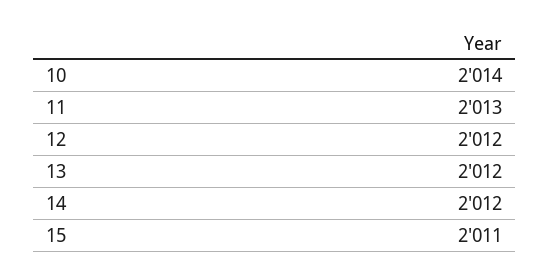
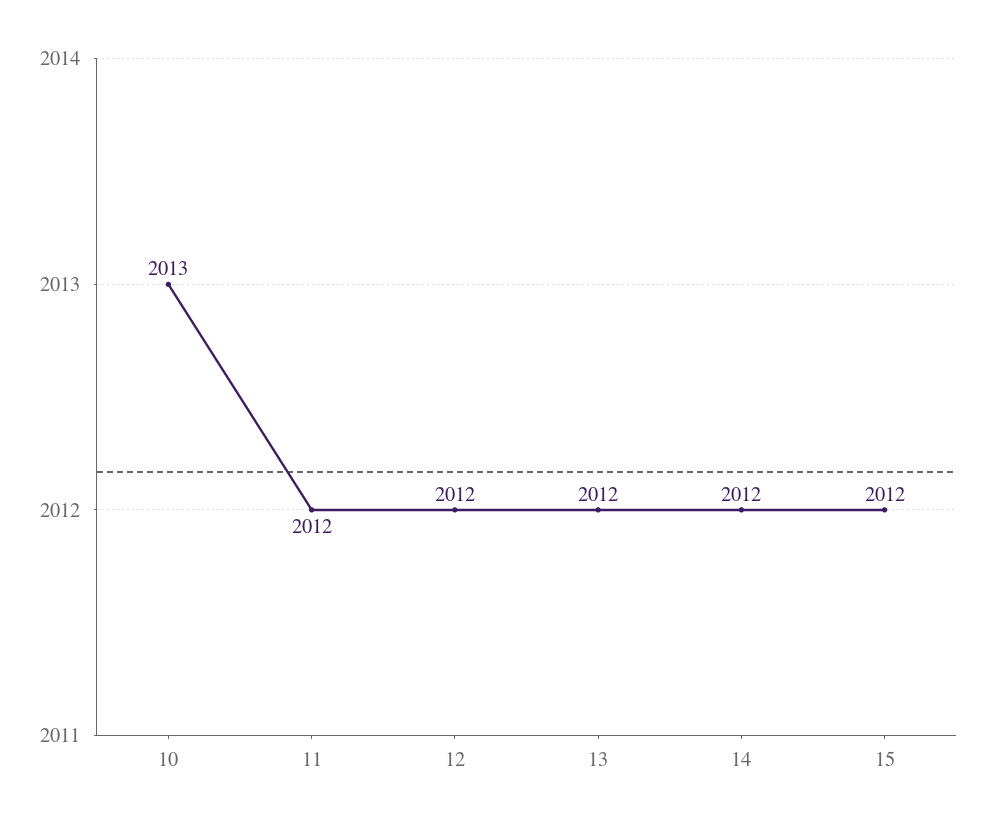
10: 2014 -> 2013
11: 2013 -> 2012
15: 2011 -> 2012

